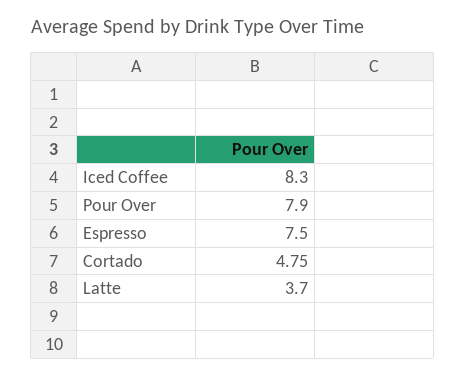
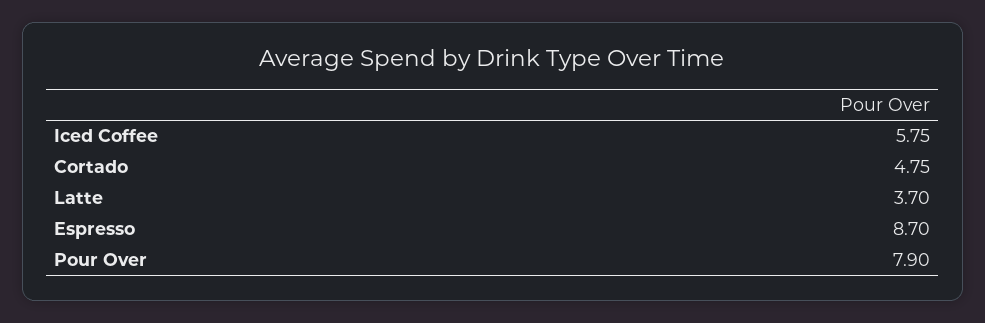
Iced Coffee: 8.3 -> 5.75
Espresso: 7.5 -> 8.7

